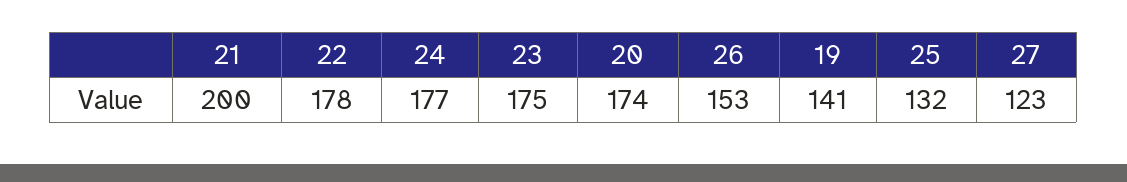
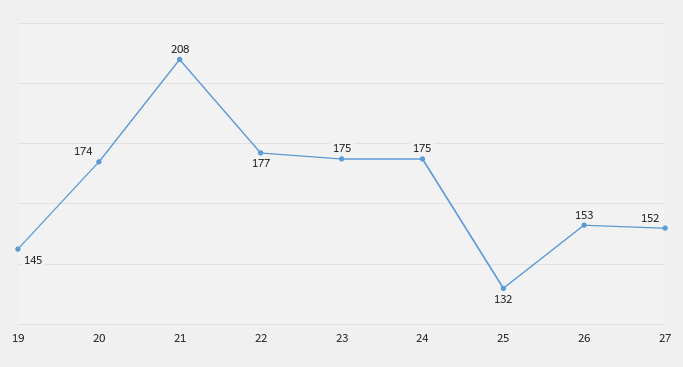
21: 200 -> 208
22: 178 -> 177
24: 177 -> 175
19: 141 -> 145
27: 123 -> 152

